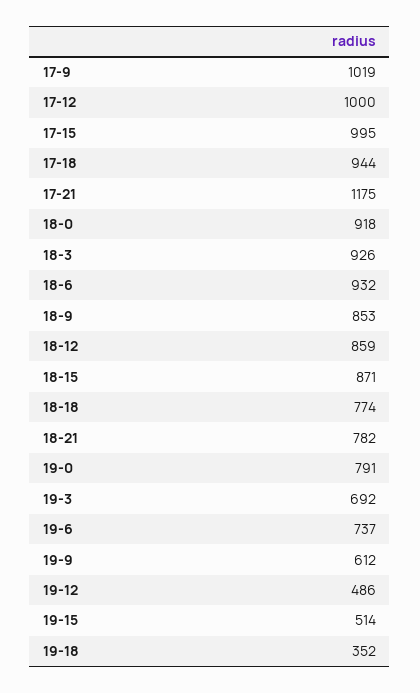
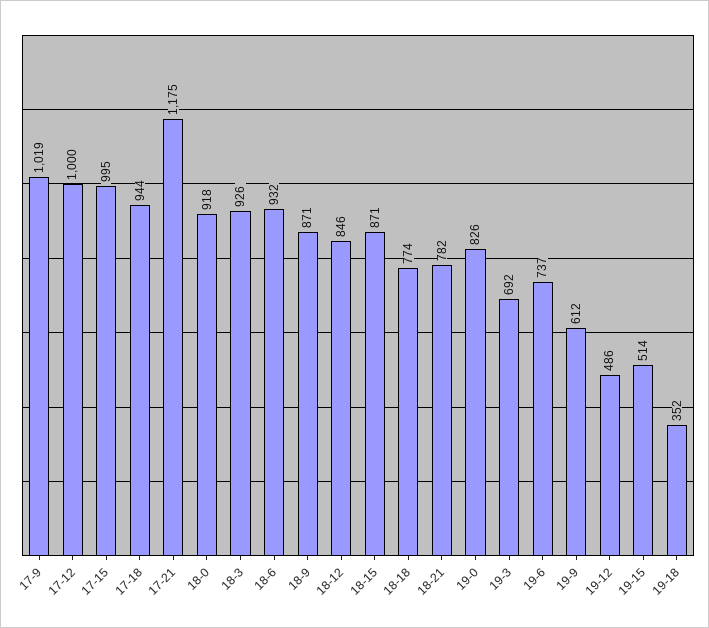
18-9: 853 -> 871
18-12: 859 -> 846
19-0: 791 -> 826

